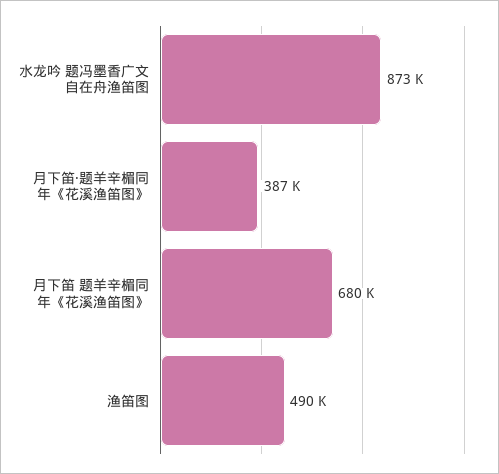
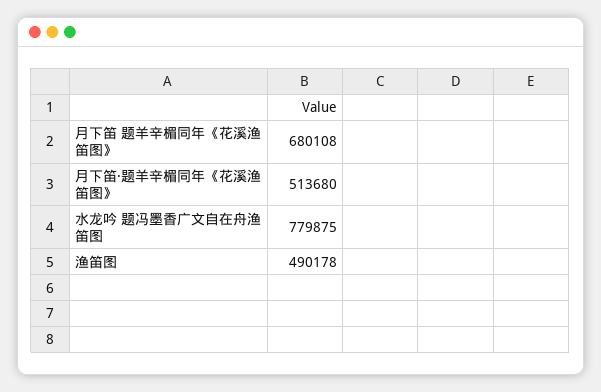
水龙吟 题冯墨香广文自在舟渔笛图: 873000 -> 779875
月下笛·题羊辛楣同年《花溪渔笛图》: 387000 -> 513680

